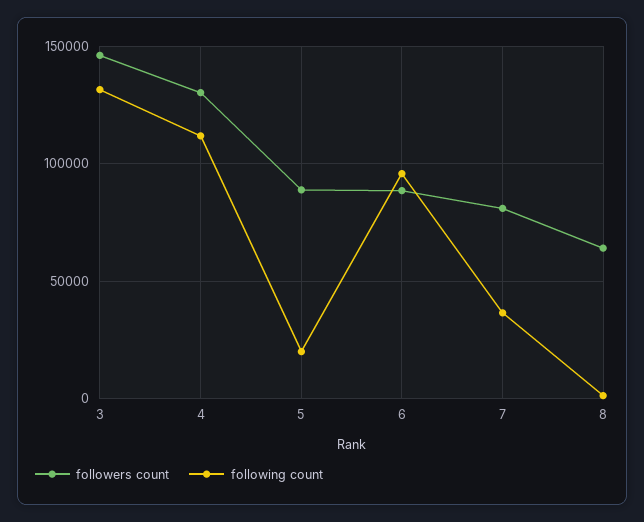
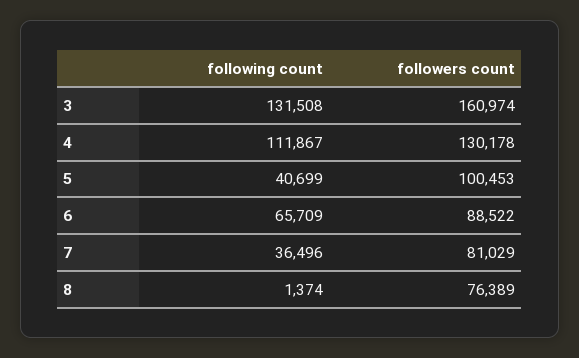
followers count, 3: 145000 -> 160974
followers count, 5: 90000 -> 100453
following count, 5: 20000 -> 40699
following count, 6: 95000 -> 65709
followers count, 8: 65000 -> 76389

